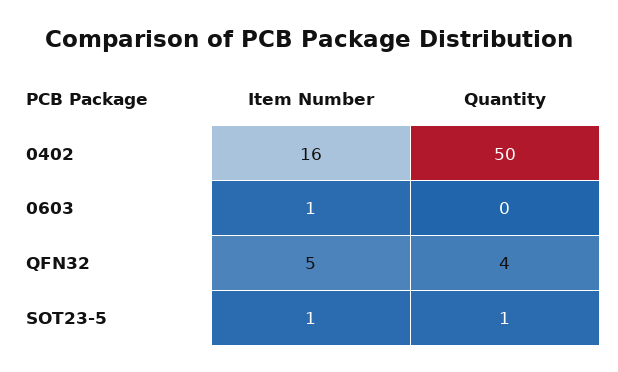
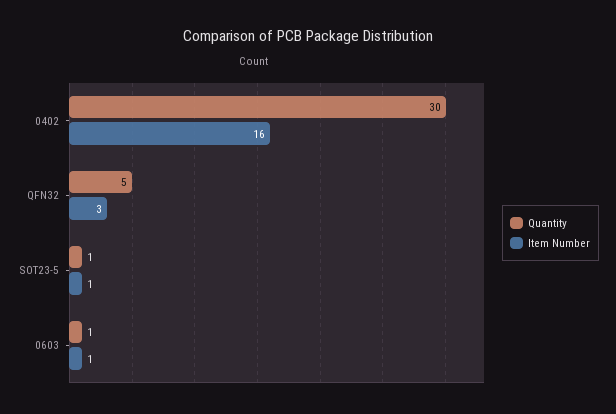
Quantity, 0402: 50 -> 30
Quantity, 0603: 0 -> 1
Item Number, QFN32: 5 -> 3
Quantity, QFN32: 4 -> 5

